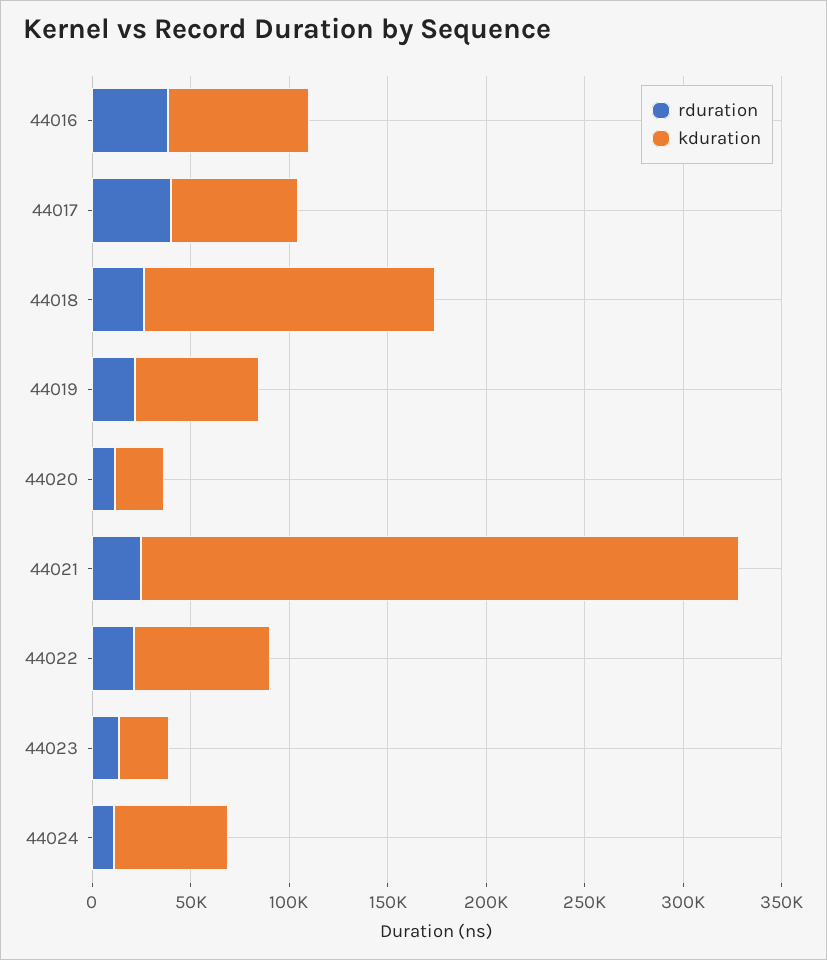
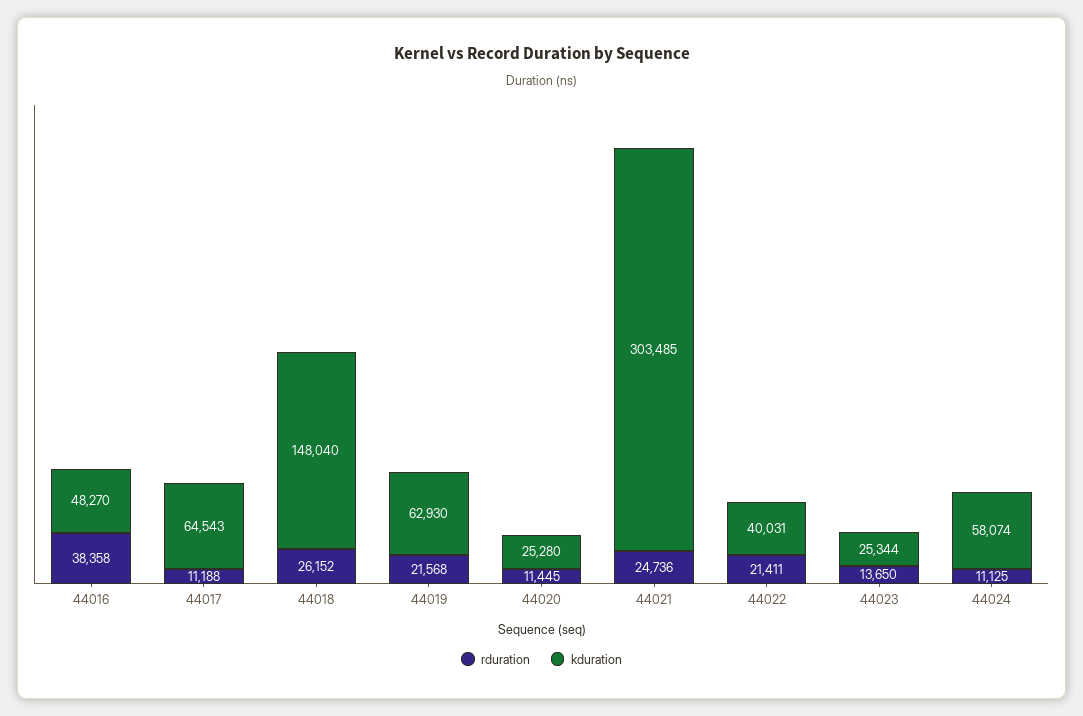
kduration, 44016: 70000 -> 48270
rduration, 44017: 40000 -> 11188
kduration, 44022: 70000 -> 40031

